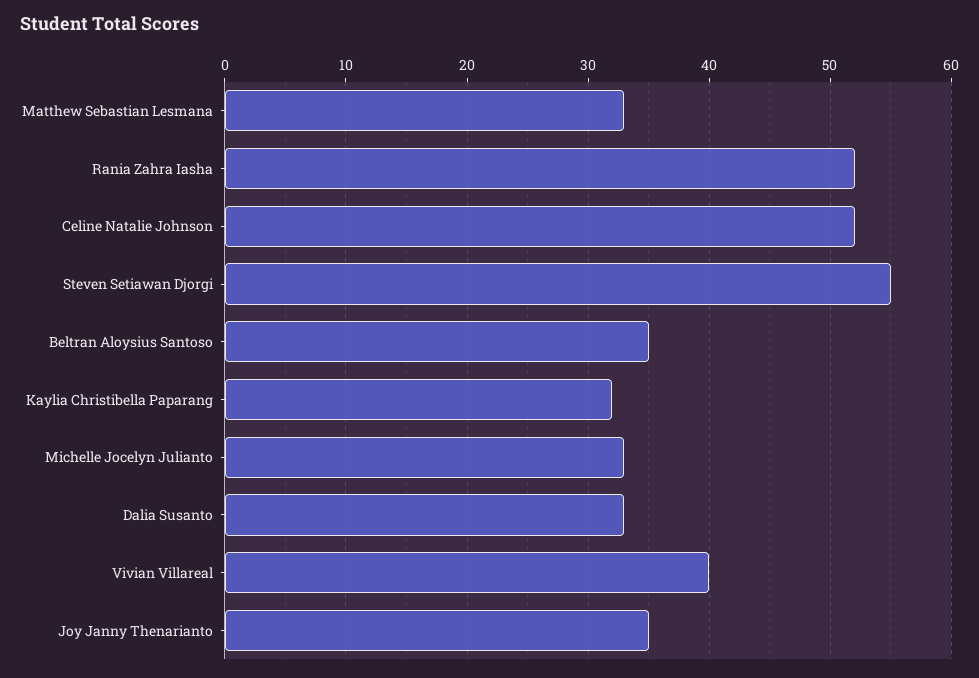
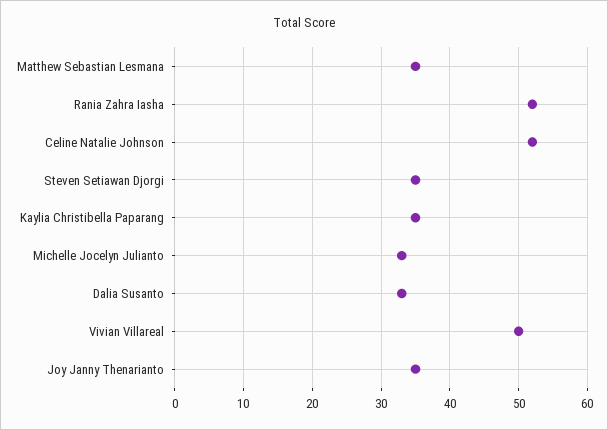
Matthew Sebastian Lesmana: 33 -> 35
Steven Setiawan Djorgi: 55 -> 35
Beltran Aloysius Santoso: 35 -> none
Kaylia Christibella Paparang: 32 -> 35
Vivian Villareal: 40 -> 50

